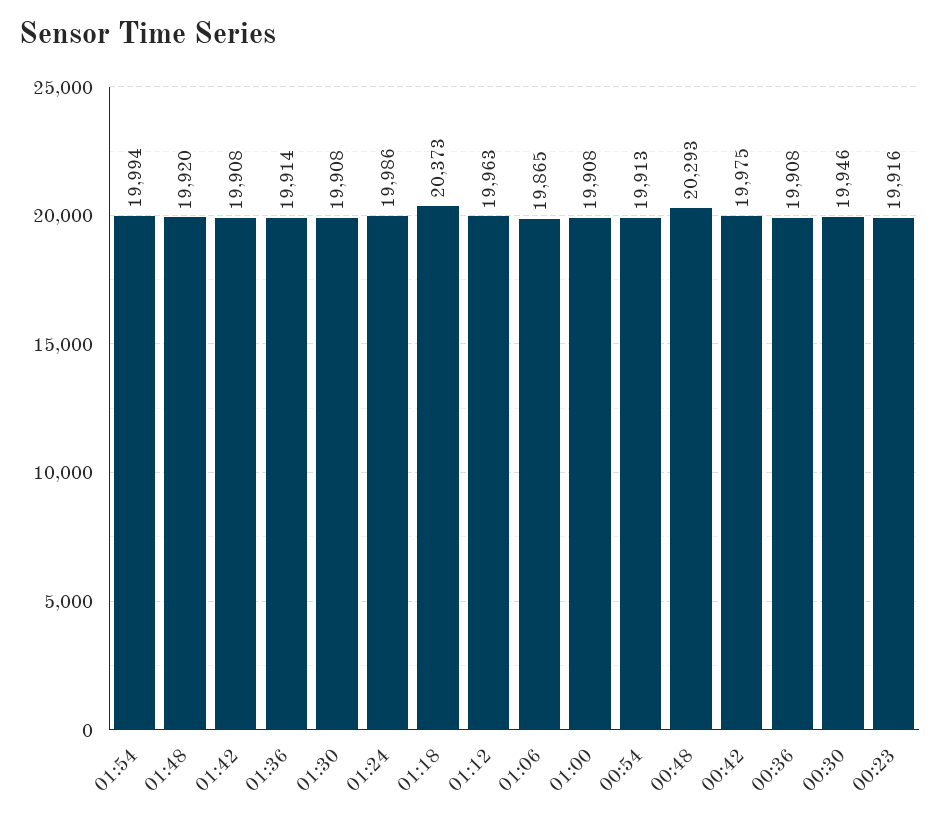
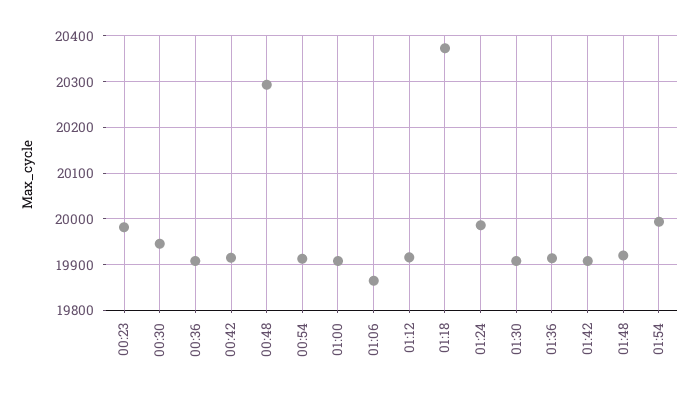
01:12: 19963 -> 19920
00:42: 19975 -> 19920
00:23: 19916 -> 19980

